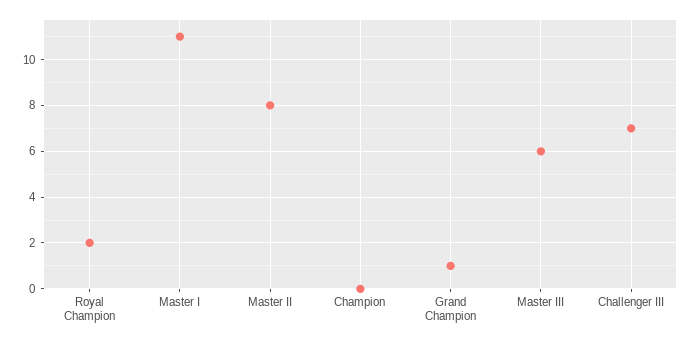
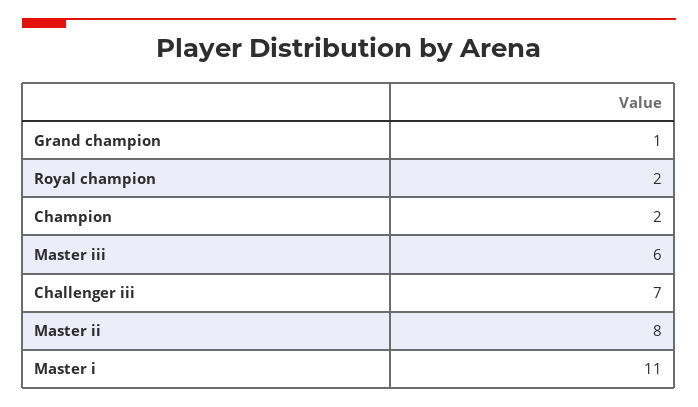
Champion: 0 -> 2

